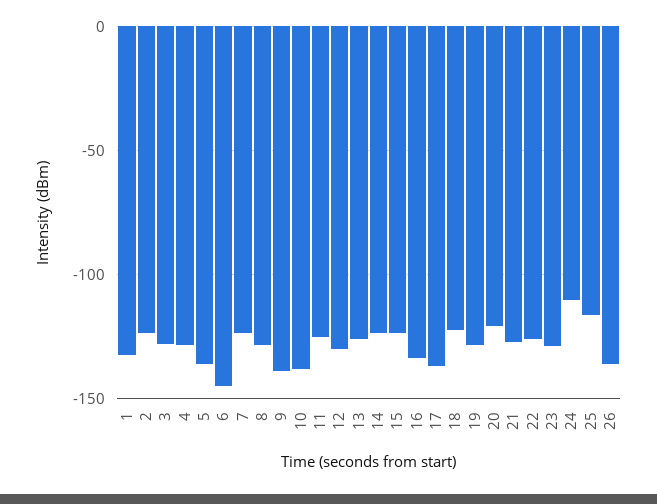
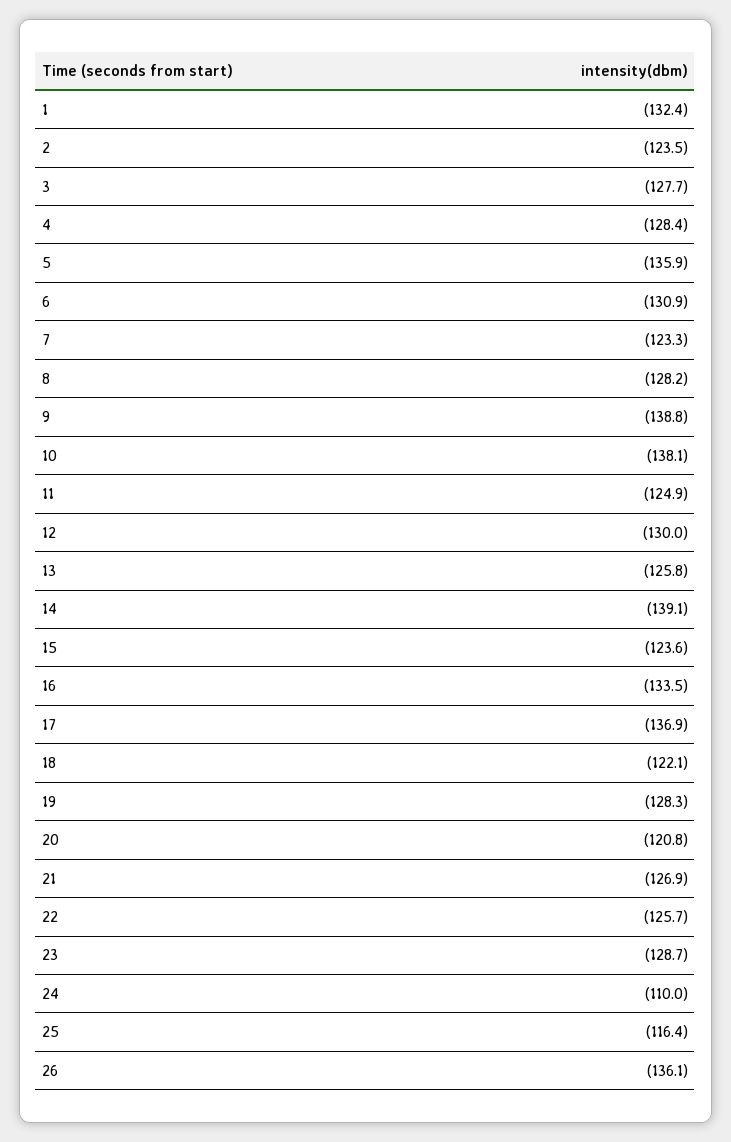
6: -145 -> -130.9
14: -125 -> -139.1

